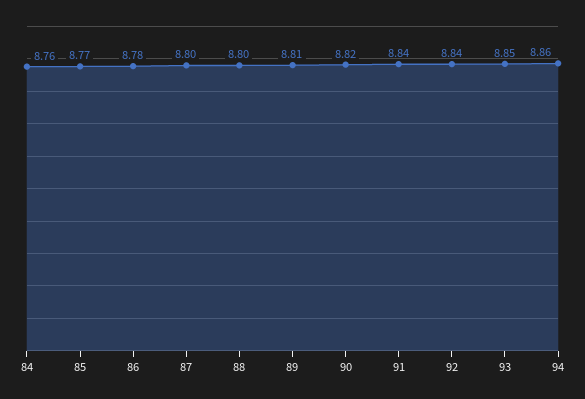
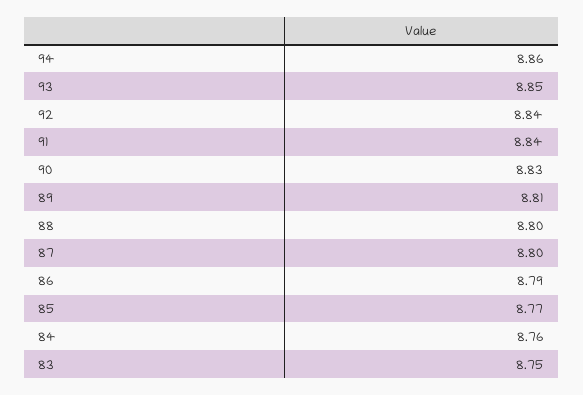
86: 8.78 -> 8.79
90: 8.82 -> 8.83
83: none -> 8.75

